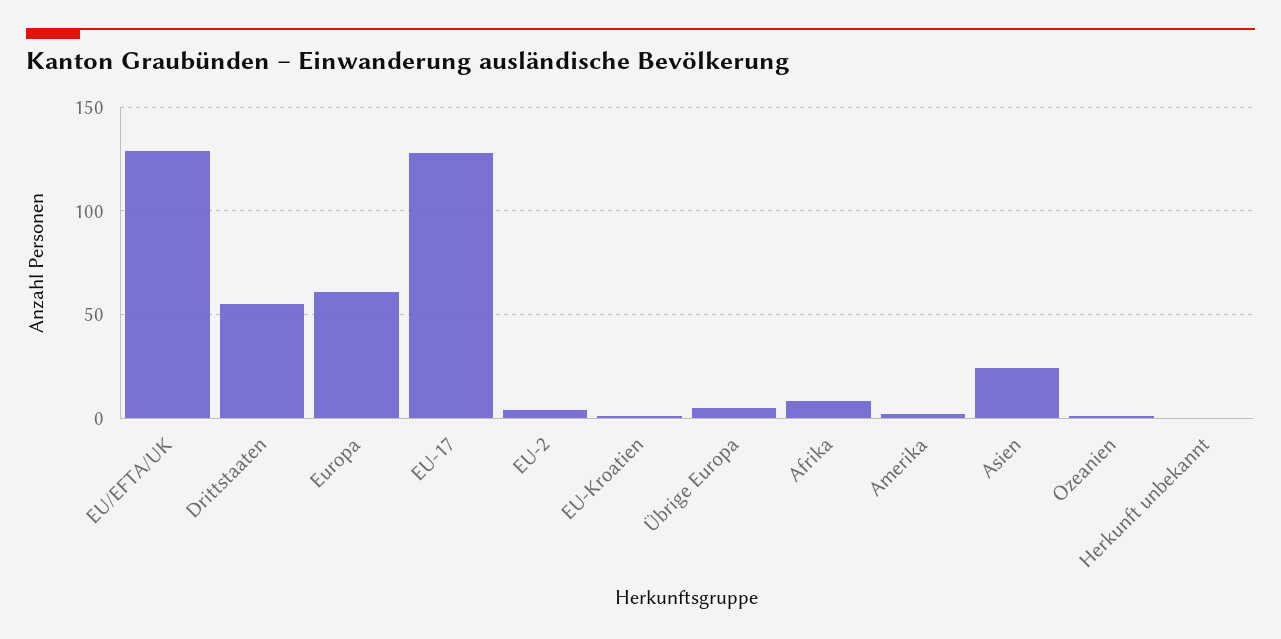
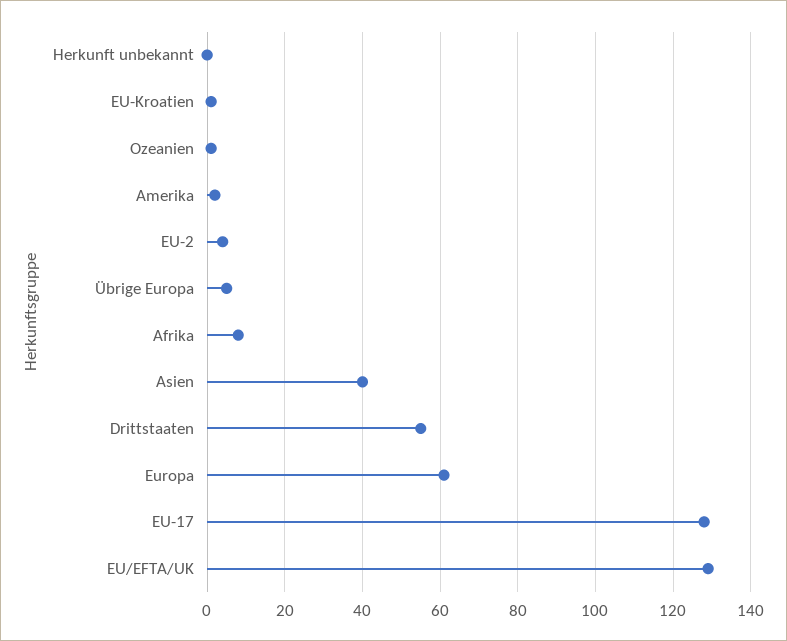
Asien: 25 -> 40

